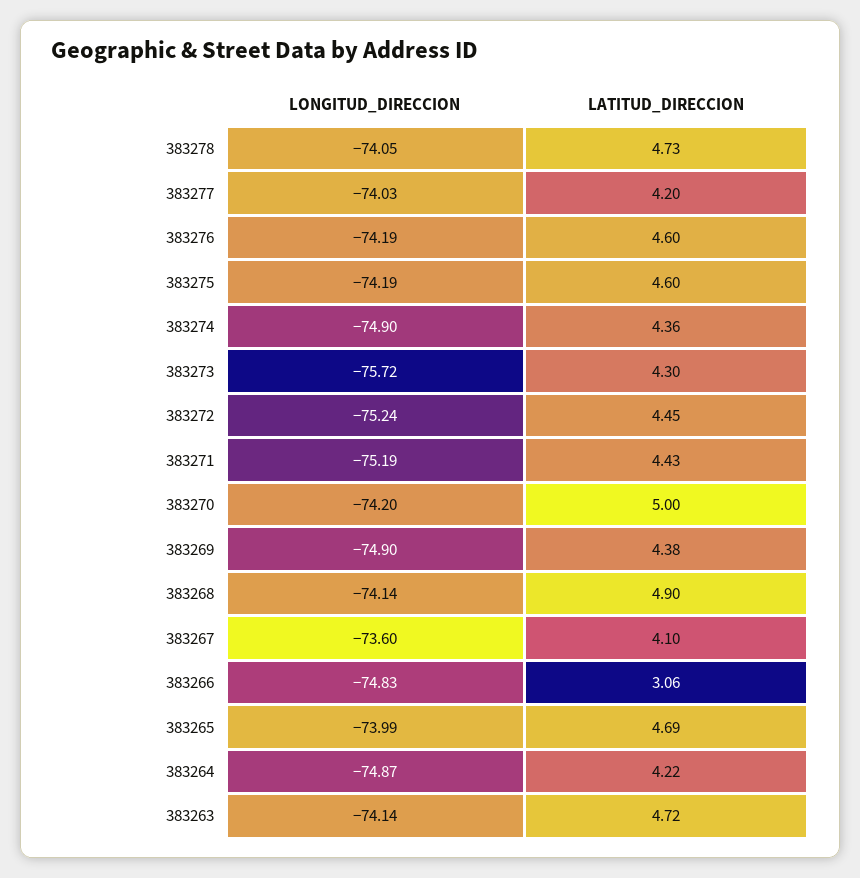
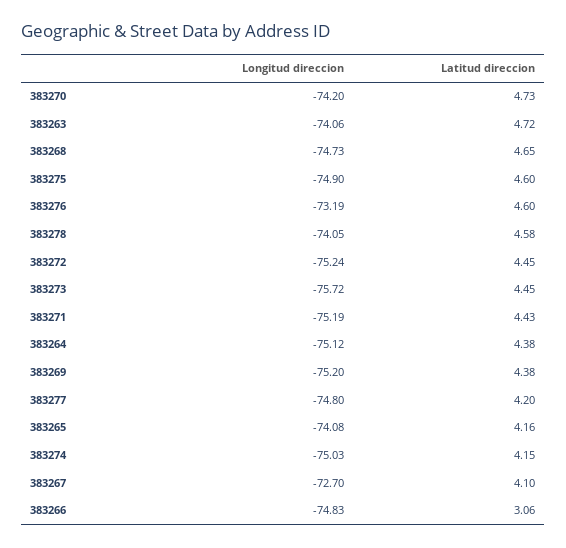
LATITUD_DIRECCION, 383278: 4.73 -> 4.58
LONGITUD_DIRECCION, 383277: -74.03 -> -74.8
LONGITUD_DIRECCION, 383276: -74.19 -> -73.19
LONGITUD_DIRECCION, 383275: -74.19 -> -74.9
LONGITUD_DIRECCION, 383274: -74.9 -> -75.03
LATITUD_DIRECCION, 383274: 4.36 -> 4.15
LATITUD_DIRECCION, 383273: 4.3 -> 4.45
LATITUD_DIRECCION, 383270: 5 -> 4.73
LONGITUD_DIRECCION, 383269: -74.9 -> -75.2
LONGITUD_DIRECCION, 383268: -74.14 -> -74.73
LATITUD_DIRECCION, 383268: 4.9 -> 4.65
LONGITUD_DIRECCION, 383267: -73.6 -> -72.7
LONGITUD_DIRECCION, 383265: -73.99 -> -74.08
LATITUD_DIRECCION, 383265: 4.69 -> 4.16
LONGITUD_DIRECCION, 383264: -74.87 -> -75.12
LATITUD_DIRECCION, 383264: 4.22 -> 4.38
LONGITUD_DIRECCION, 383263: -74.14 -> -74.06

